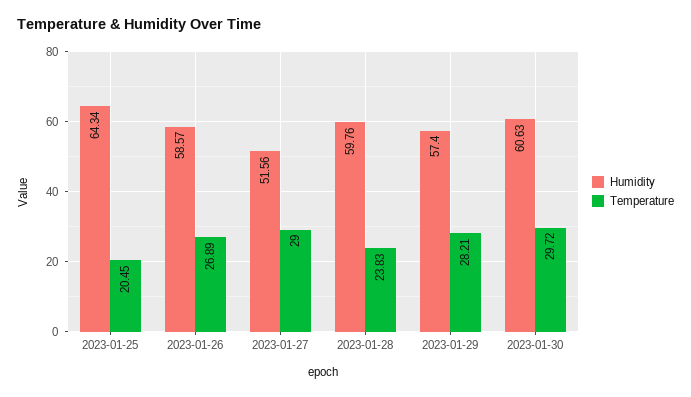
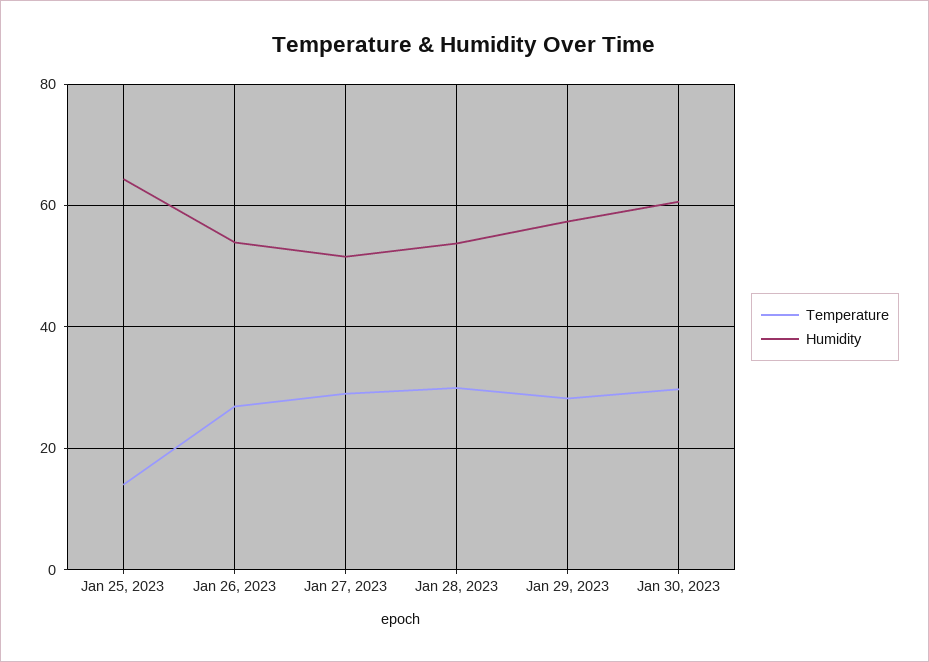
Temperature, 2023-01-25: 20.45 -> 14
Humidity, 2023-01-26: 58.57 -> 54
Humidity, 2023-01-28: 59.76 -> 54
Temperature, 2023-01-28: 23.83 -> 30

